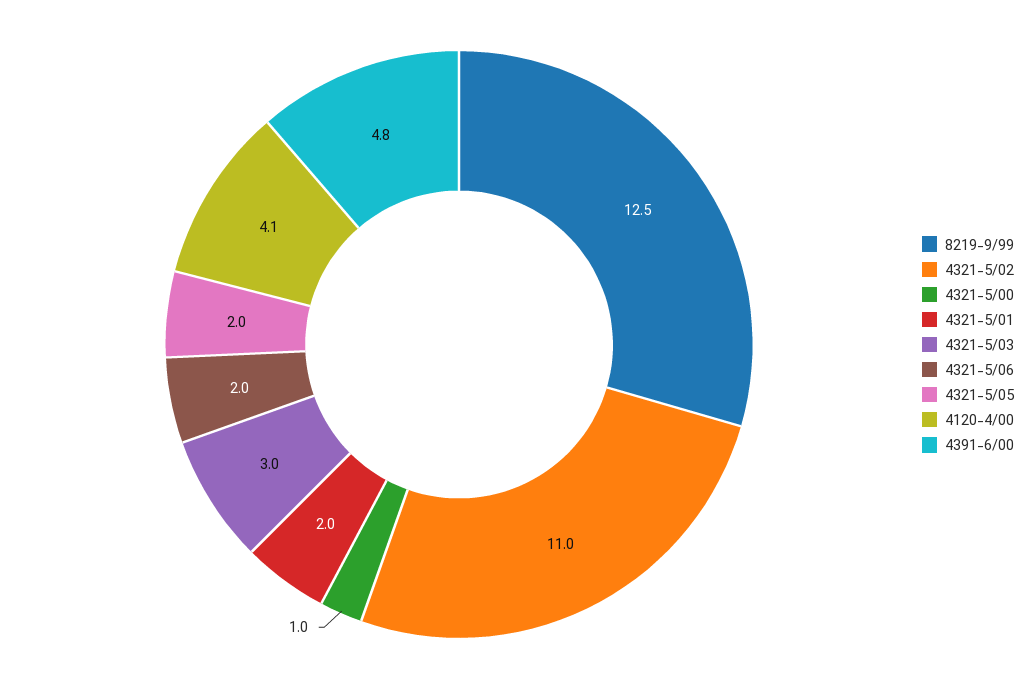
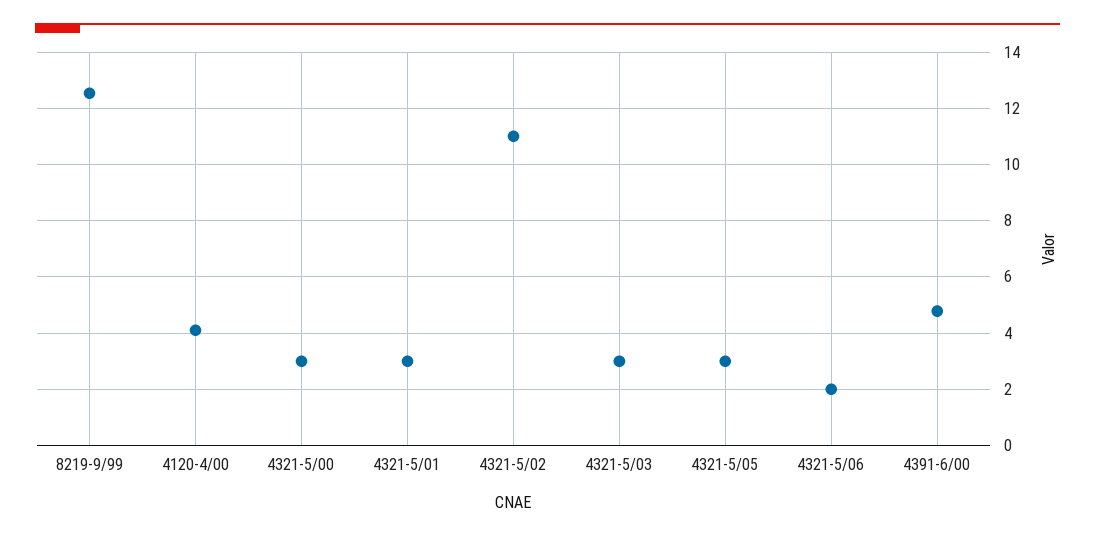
4321-5/00: 1 -> 3
4321-5/01: 2 -> 3
4321-5/05: 2 -> 3

